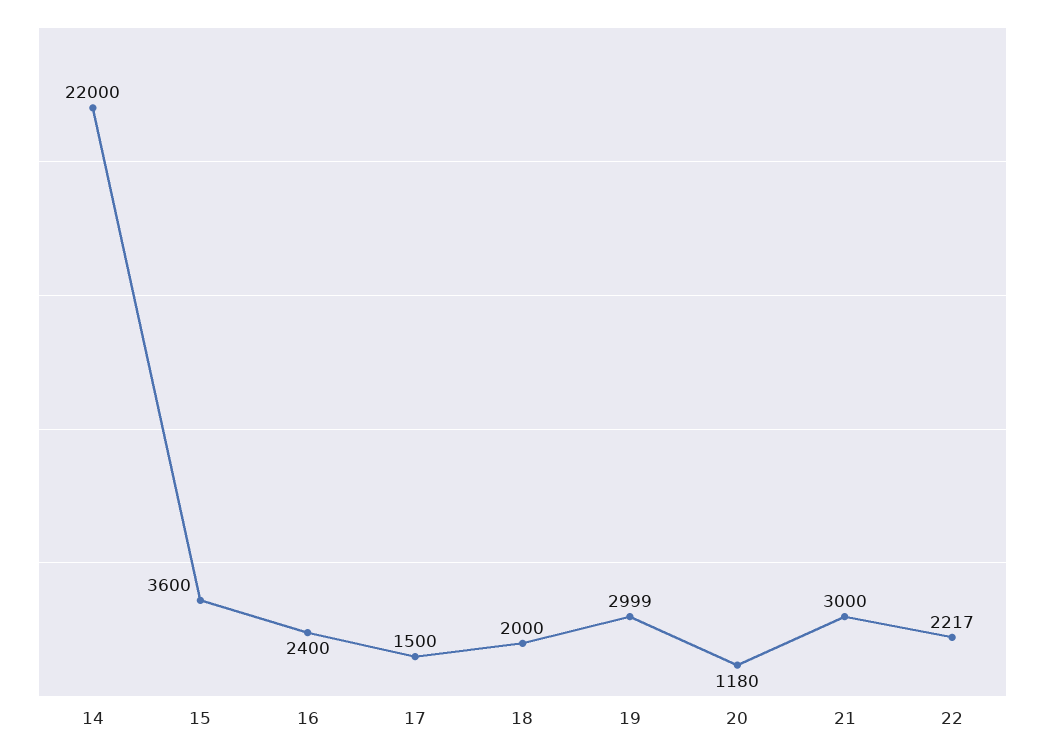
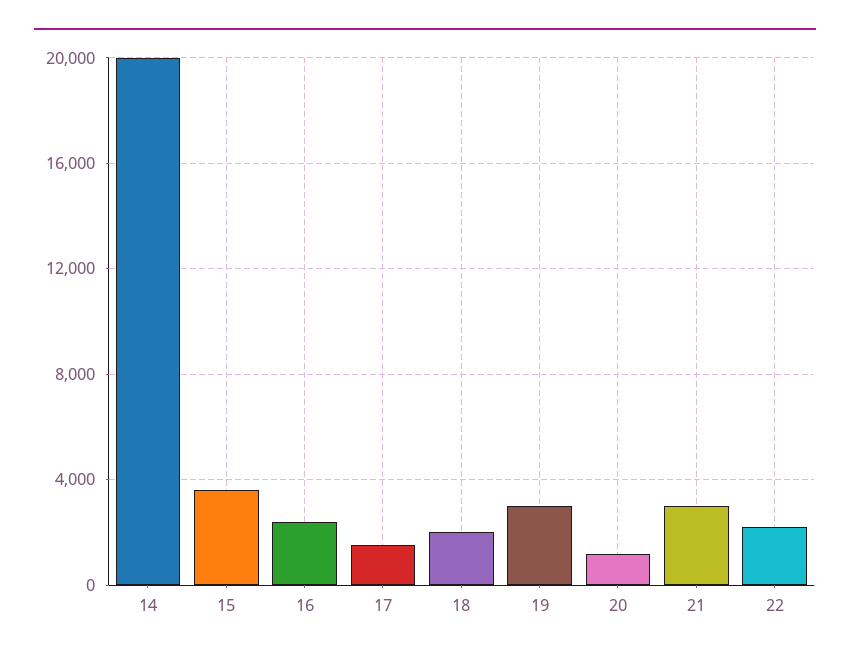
14: 22000 -> 20000

